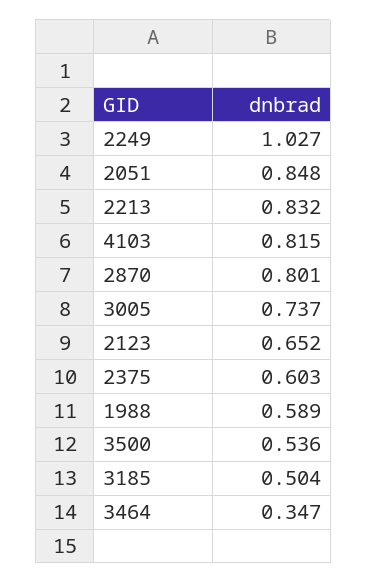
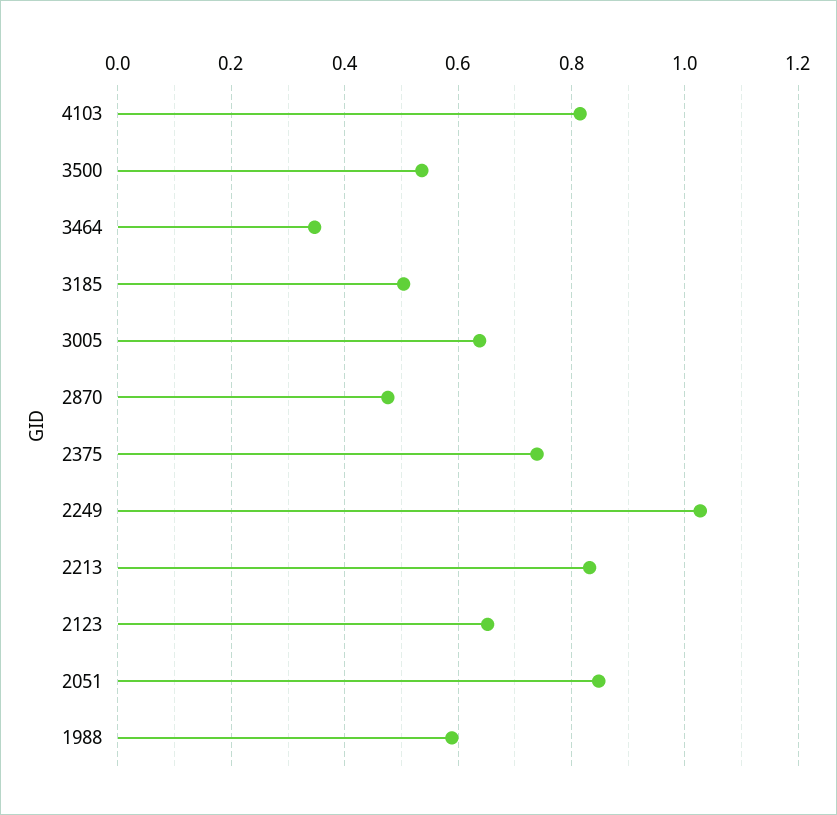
2870: 0.801 -> 0.48
3005: 0.737 -> 0.64
2375: 0.603 -> 0.74

